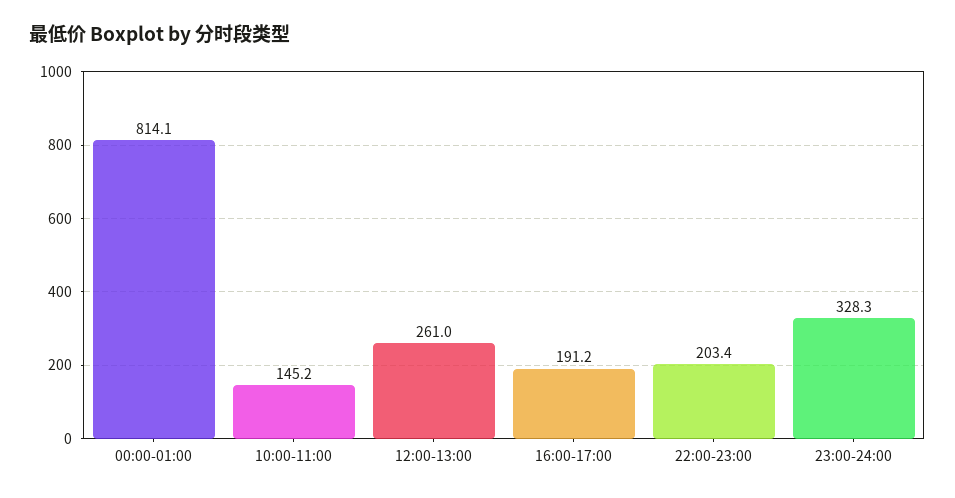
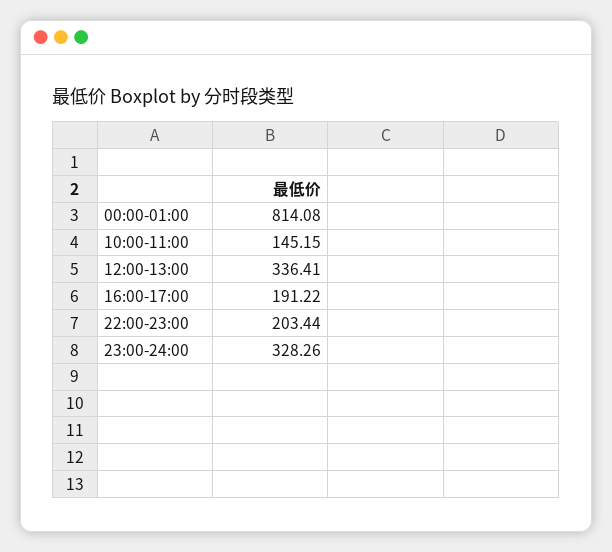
12:00-13:00: 261 -> 336.41

